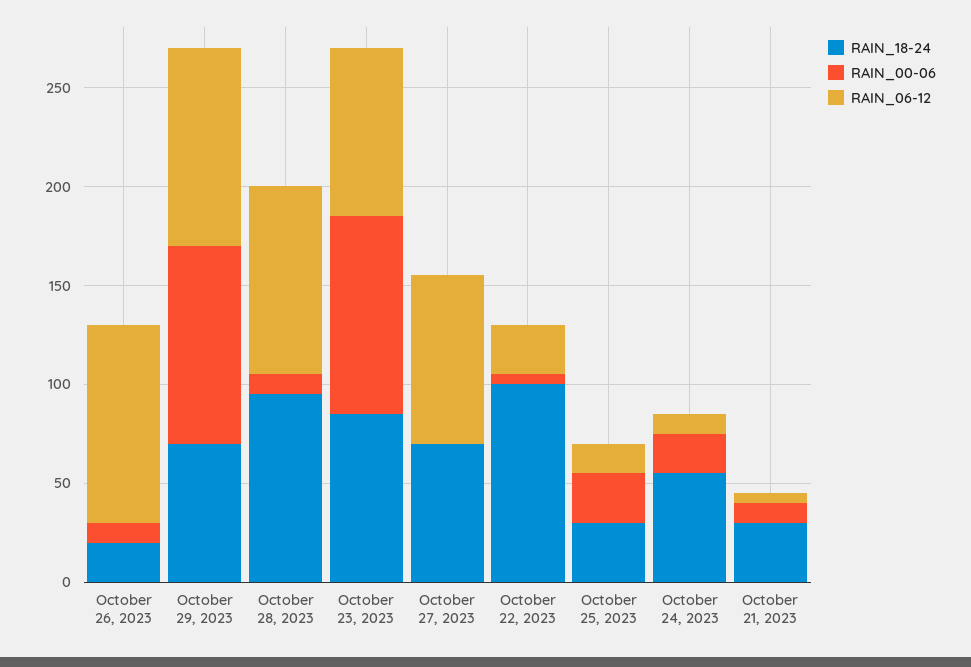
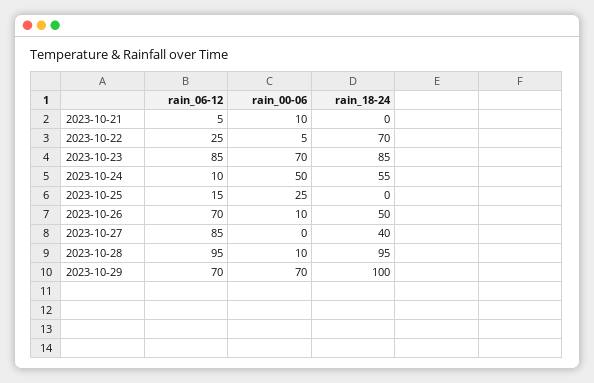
RAIN_18-24, October 26, 2023: 20 -> 50
RAIN_06-12, October 26, 2023: 100 -> 70
RAIN_18-24, October 29, 2023: 70 -> 100
RAIN_00-06, October 29, 2023: 100 -> 70
RAIN_06-12, October 29, 2023: 100 -> 70
RAIN_00-06, October 23, 2023: 100 -> 70
RAIN_18-24, October 27, 2023: 70 -> 40
RAIN_18-24, October 22, 2023: 100 -> 70
RAIN_18-24, October 25, 2023: 30 -> 0
RAIN_00-06, October 24, 2023: 20 -> 50
RAIN_18-24, October 21, 2023: 30 -> 0

